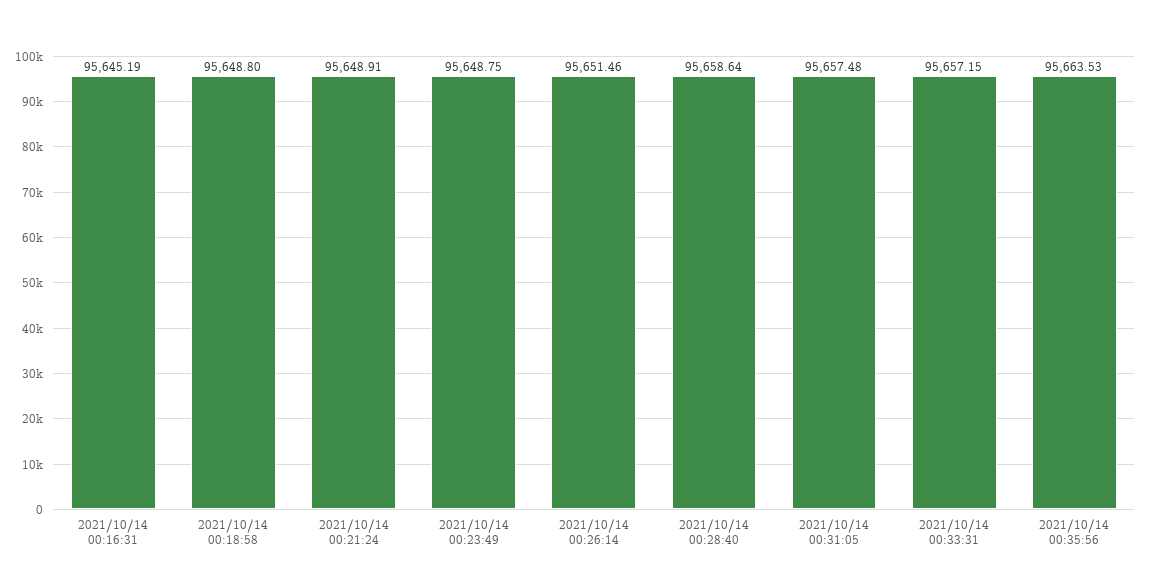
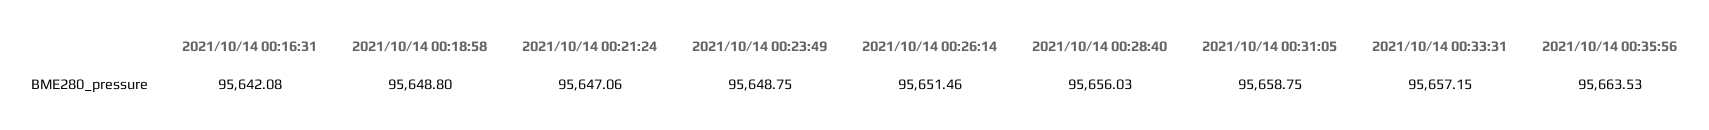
2021/10/14 00:16:31: 95645.19 -> 95642.08
2021/10/14 00:21:24: 95648.91 -> 95647.06
2021/10/14 00:28:40: 95658.64 -> 95656.03
2021/10/14 00:31:05: 95657.48 -> 95658.75

